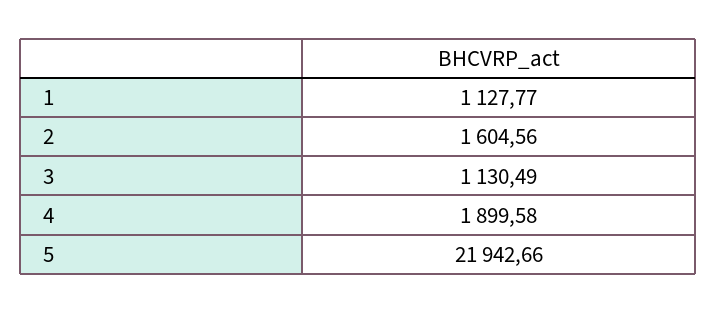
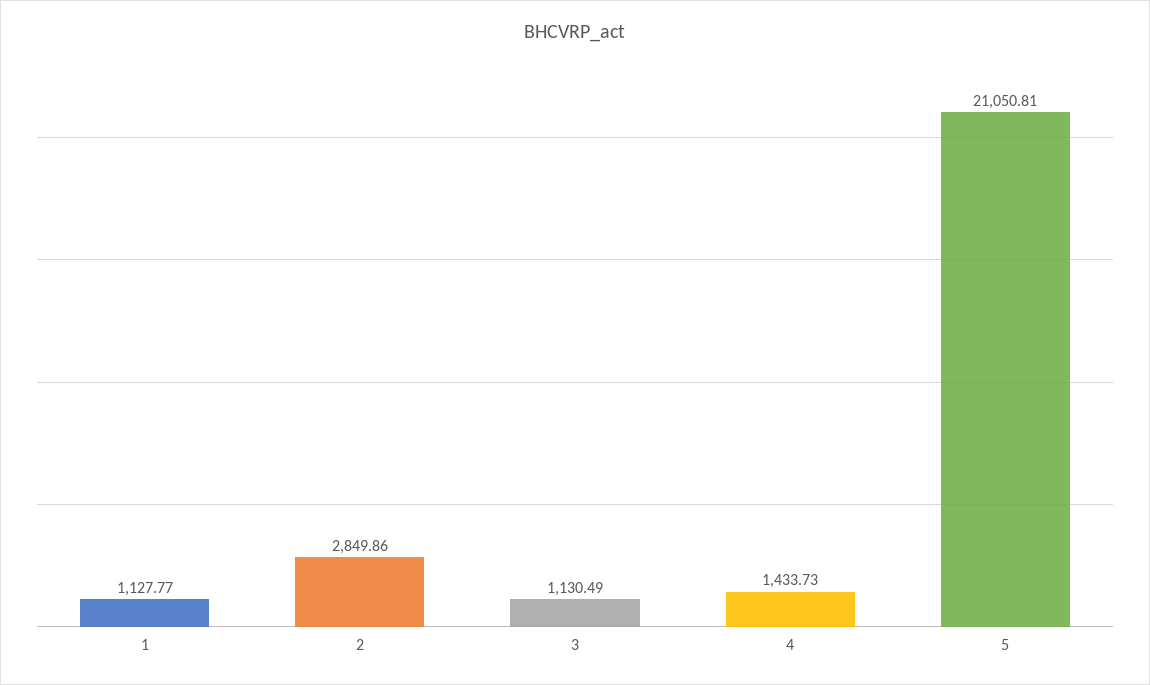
2: 1604.56 -> 2849.86
4: 1899.58 -> 1433.73
5: 21942.66 -> 21050.81

